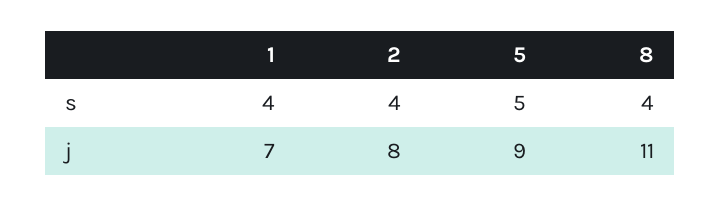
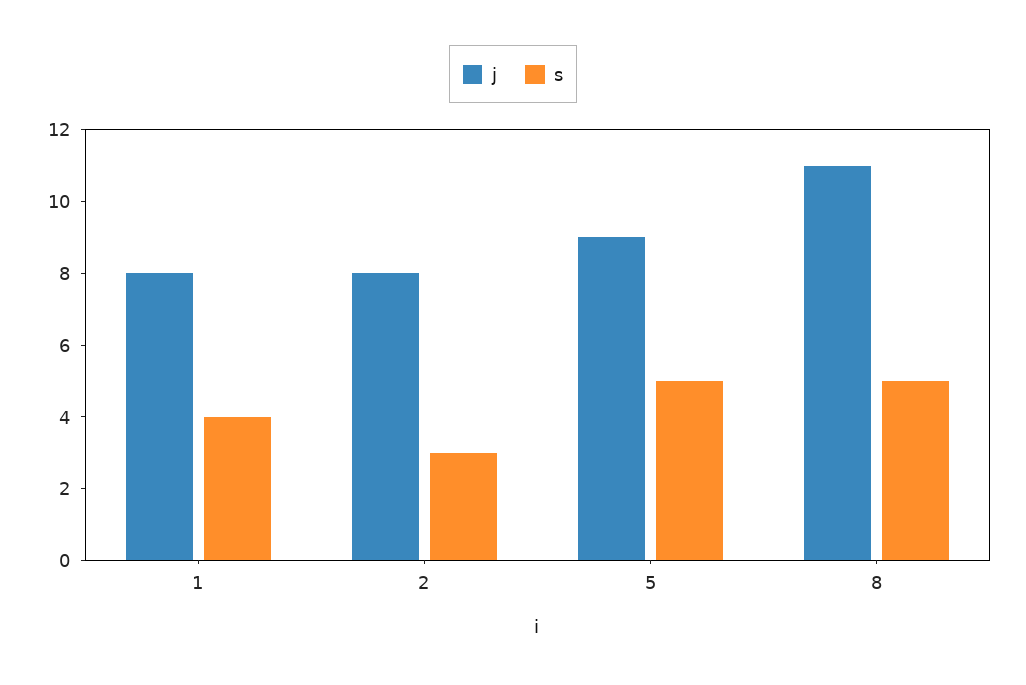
s, 2: 4 -> 3
s, 8: 4 -> 5
j, 1: 7 -> 8

